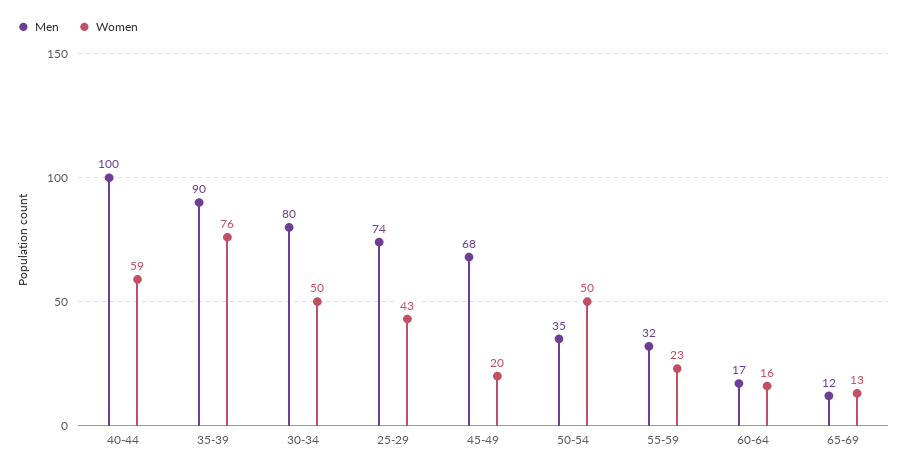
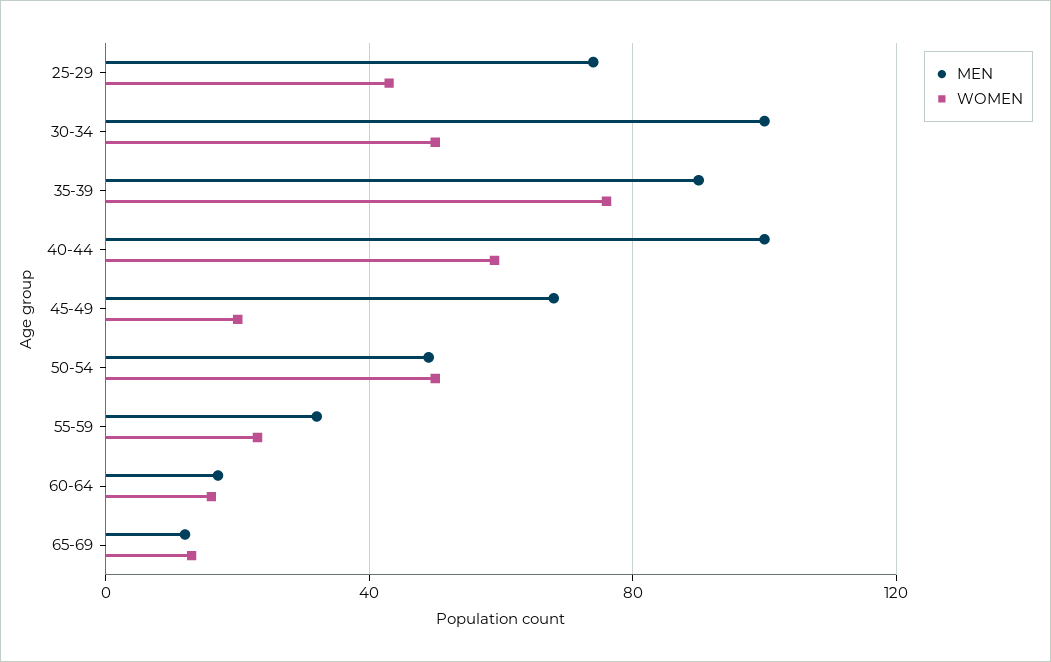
Men, 30-34: 80 -> 100
Men, 50-54: 35 -> 50

